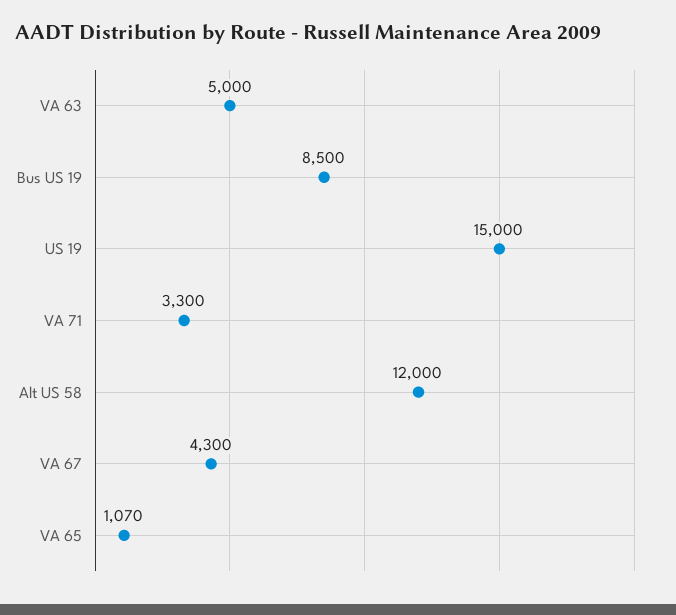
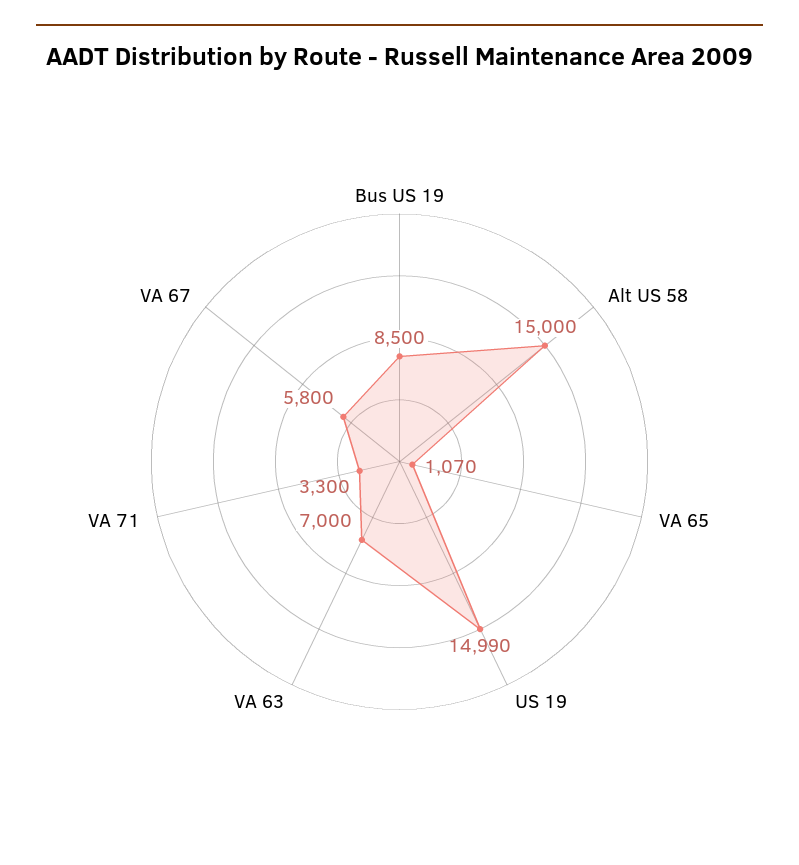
VA 63: 5000 -> 7000
US 19: 15000 -> 14990
Alt US 58: 12000 -> 15000
VA 67: 4300 -> 5800

